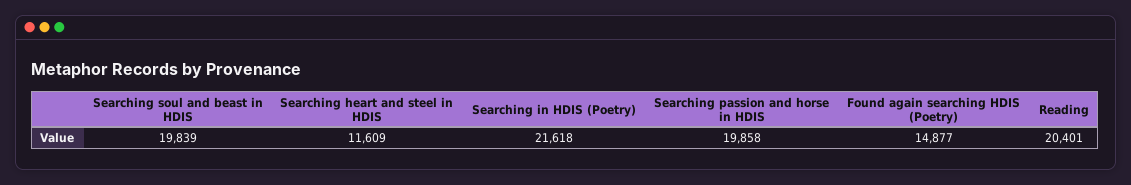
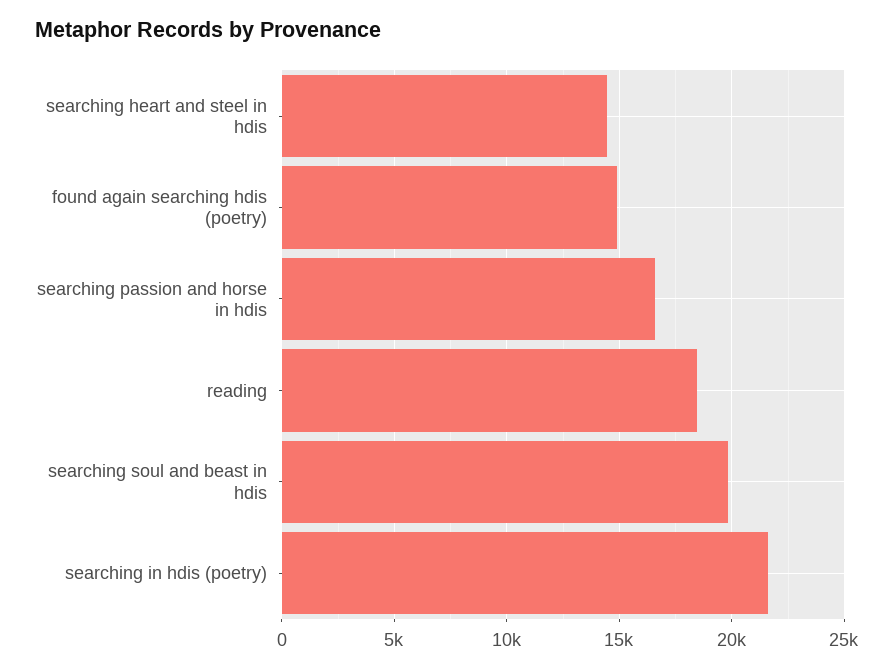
Searching heart and steel in HDIS: 11609 -> 14500
Searching passion and horse in HDIS: 19858 -> 16500
Reading: 20401 -> 18500

